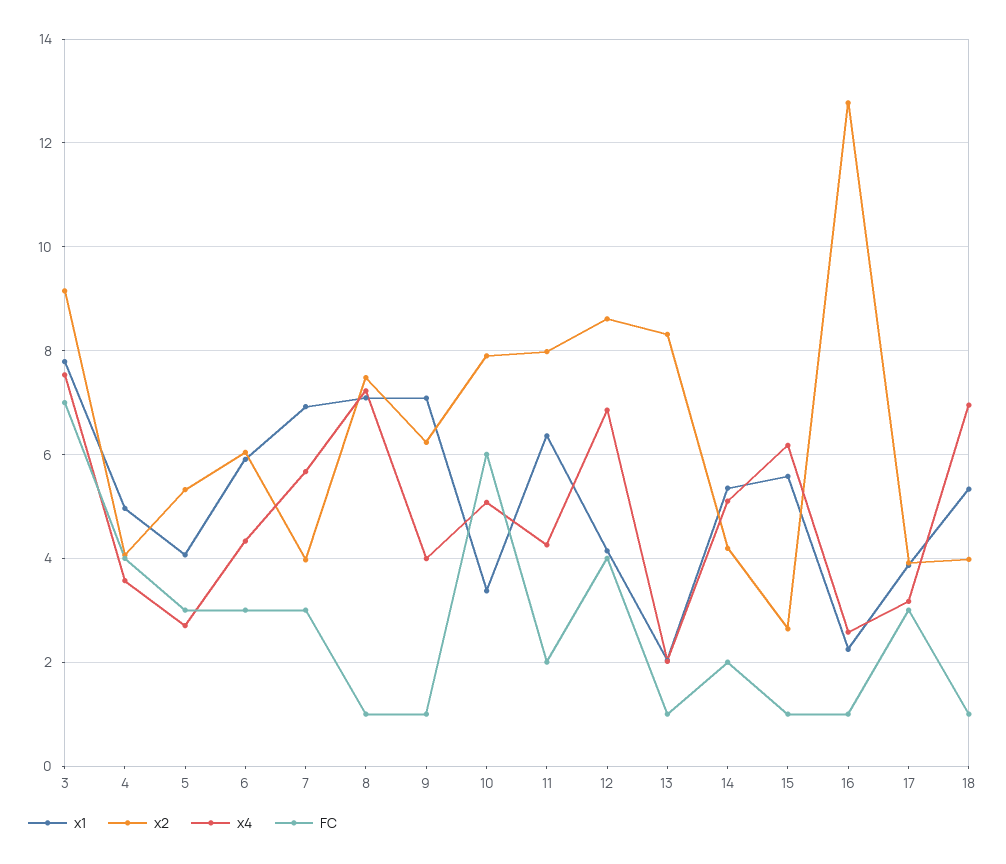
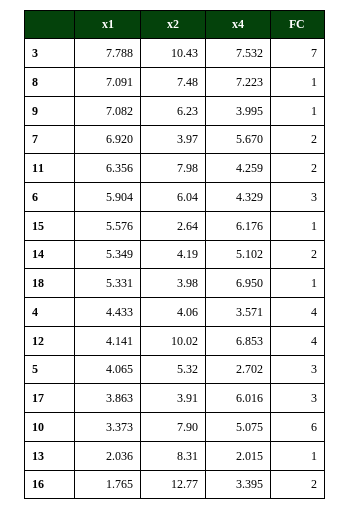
x2, 3: 9.2 -> 10.43
x1, 4: 5 -> 4.433
FC, 7: 3 -> 2
x2, 12: 8.6 -> 10.02
x1, 16: 2.2 -> 1.765
x4, 16: 2.6 -> 3.395
FC, 16: 1 -> 2
x4, 17: 3.2 -> 6.016

